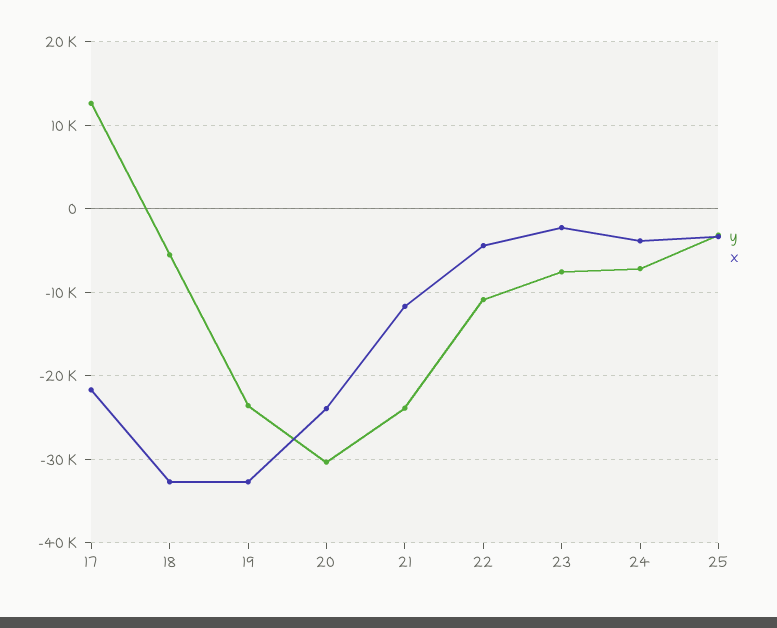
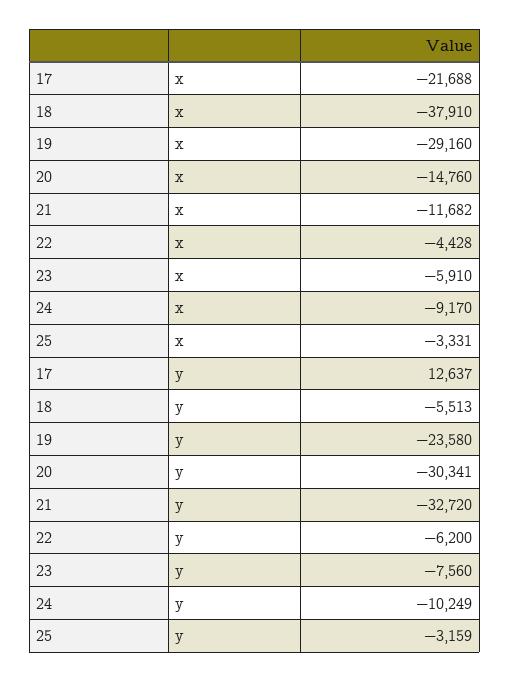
x, 18: -33000 -> -37910
x, 19: -33000 -> -29160
x, 20: -24000 -> -14760
y, 21: -24000 -> -32720
y, 22: -11000 -> -6200
x, 23: -2000 -> -5910
y, 24: -7000 -> -10249
x, 24: -4000 -> -9170

